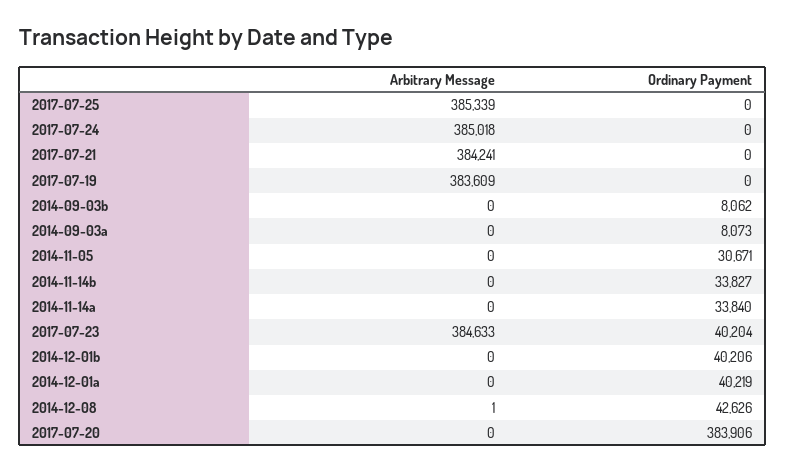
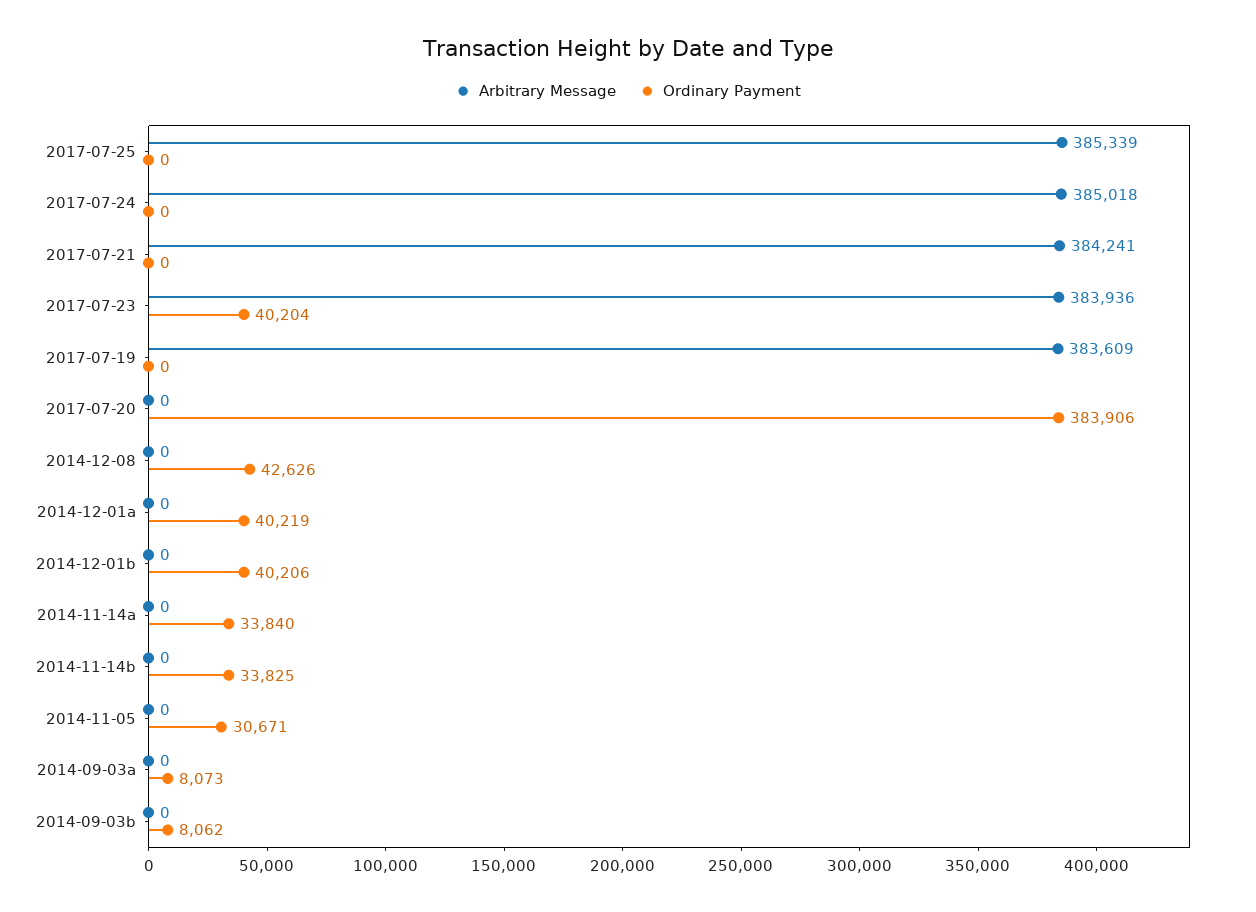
Ordinary Payment, 2014-11-14b: 33827 -> 33825
Arbitrary Message, 2017-07-23: 384633 -> 383936
Arbitrary Message, 2014-12-08: 1 -> 0

